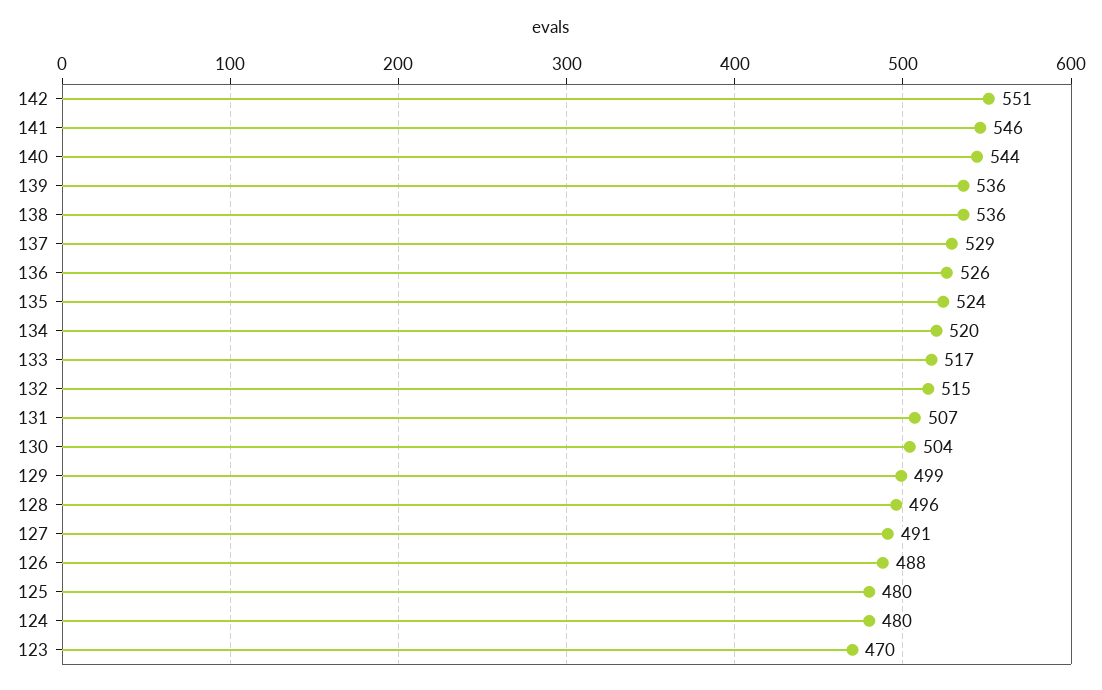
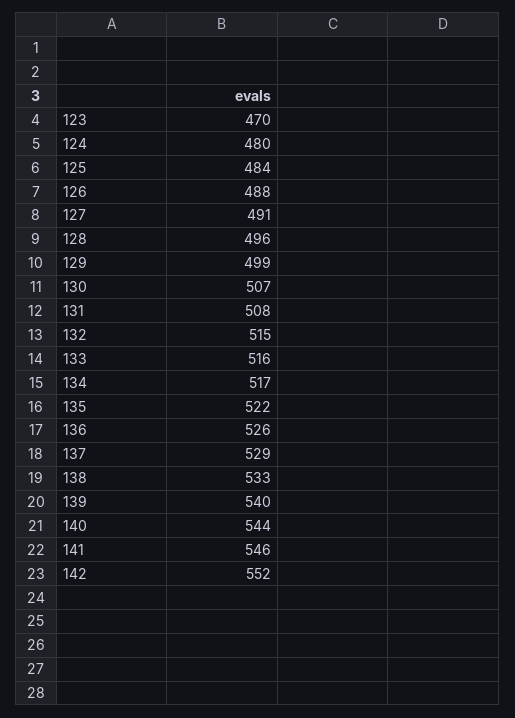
142: 551 -> 552
139: 536 -> 540
138: 536 -> 533
135: 524 -> 522
134: 520 -> 517
133: 517 -> 516
131: 507 -> 508
130: 504 -> 507
125: 480 -> 484

